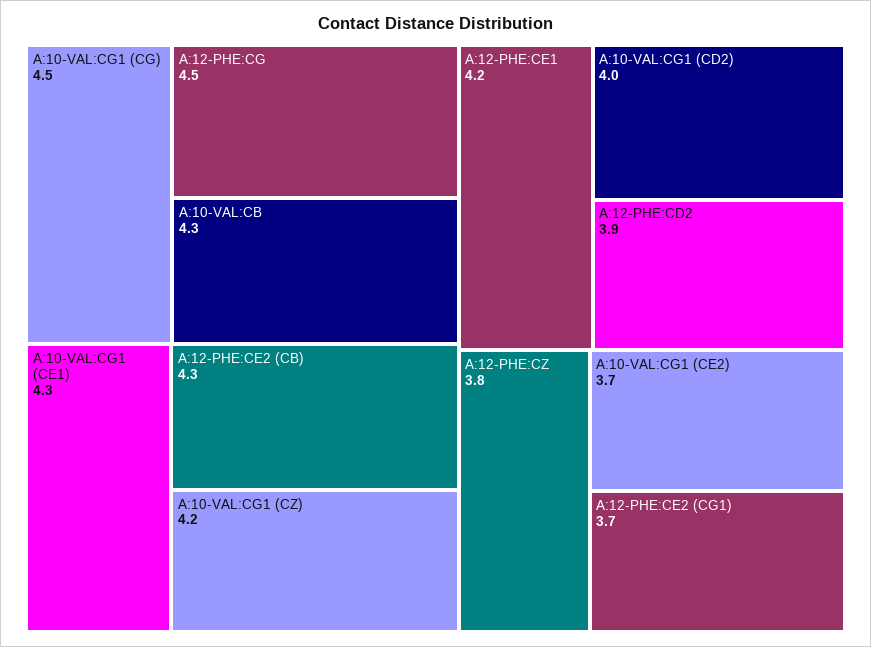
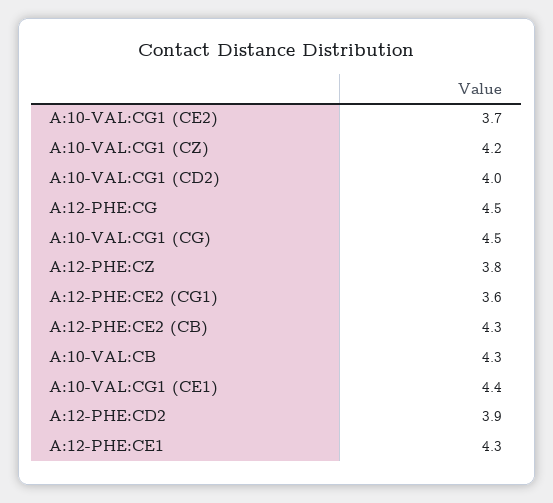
A:10-VAL:CG1 (CE1): 4.3 -> 4.4
A:12-PHE:CE1: 4.2 -> 4.3
A:12-PHE:CE2 (CG1): 3.7 -> 3.6

